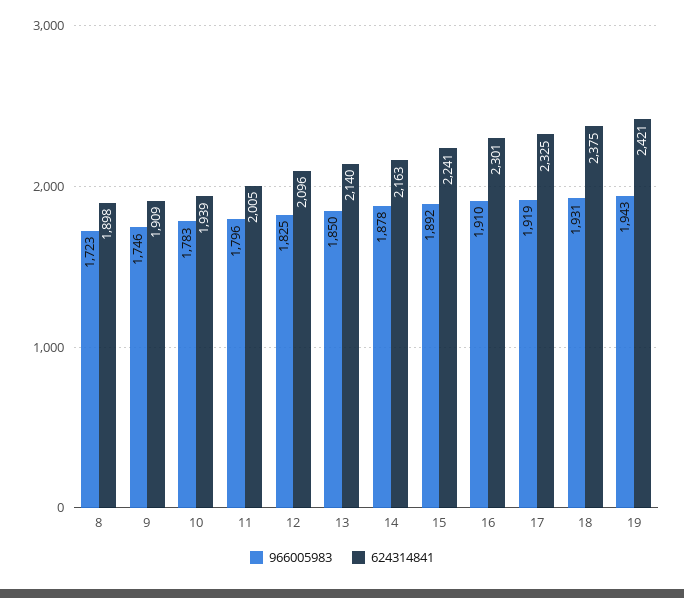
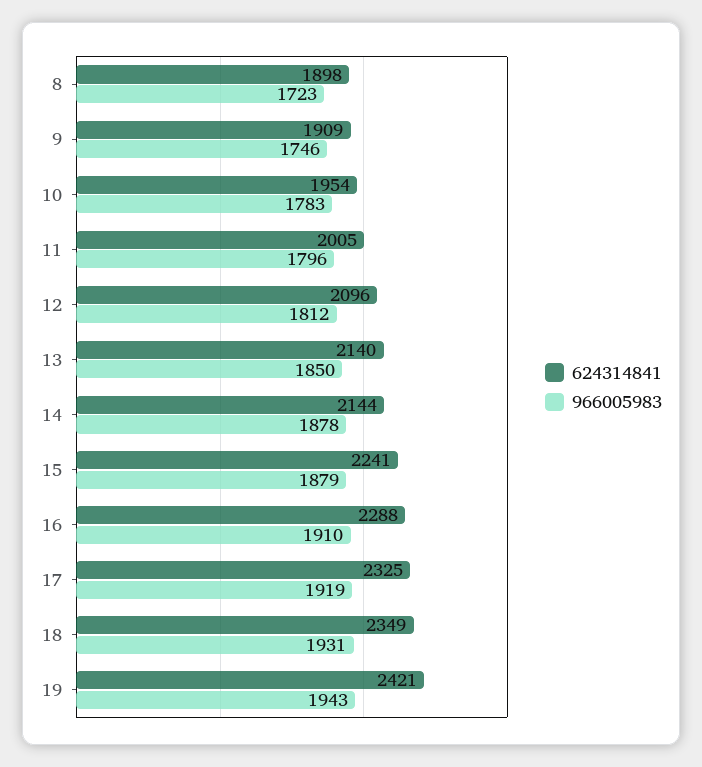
624314841, 10: 1939 -> 1954
966005983, 12: 1825 -> 1812
624314841, 14: 2163 -> 2144
966005983, 15: 1892 -> 1879
624314841, 16: 2301 -> 2288
624314841, 18: 2375 -> 2349

